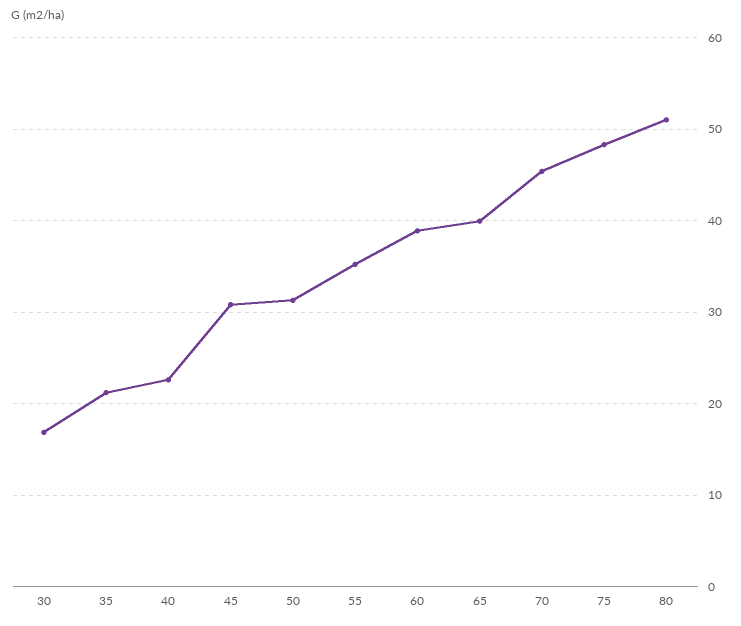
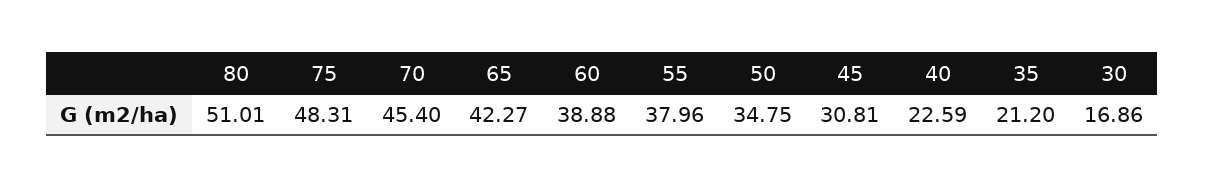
50: 31 -> 34.75
55: 35 -> 37.96
65: 40 -> 42.27

